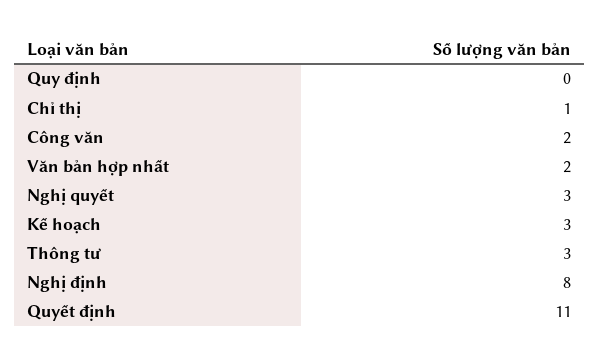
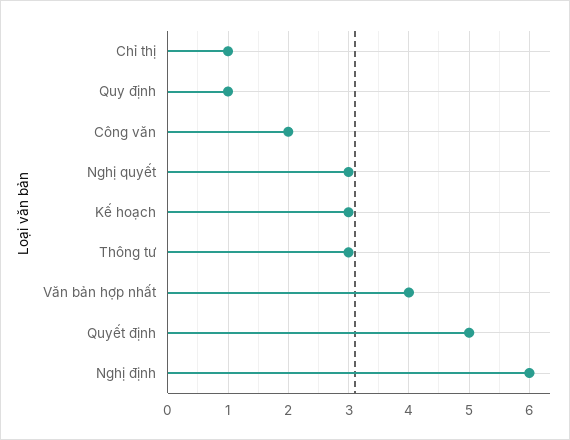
Quy định: 0 -> 1
Văn bản hợp nhất: 2 -> 4
Nghị định: 8 -> 6
Quyết định: 11 -> 5

